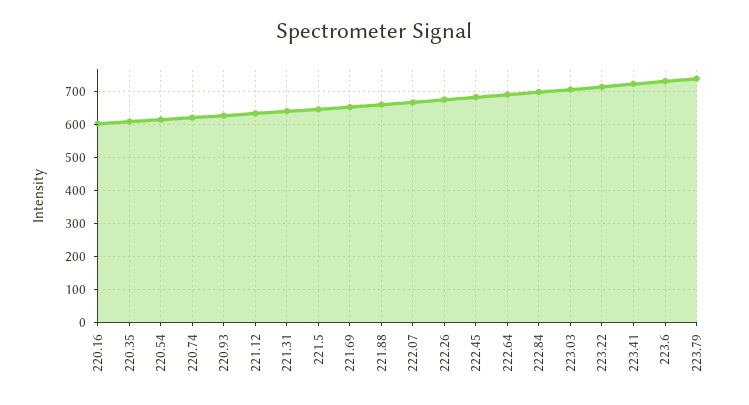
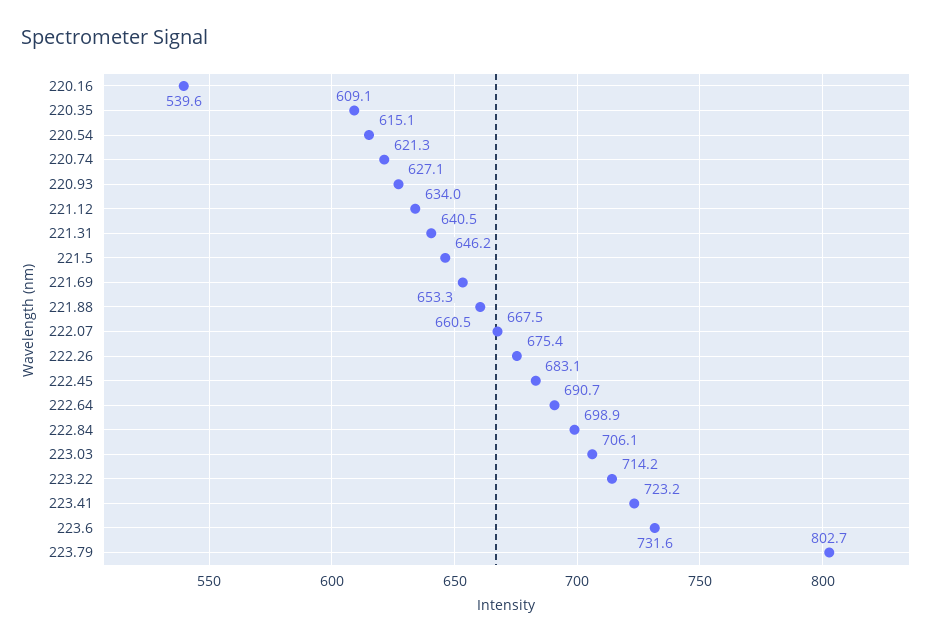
220.16: 600 -> 539.6
223.79: 740 -> 802.7

